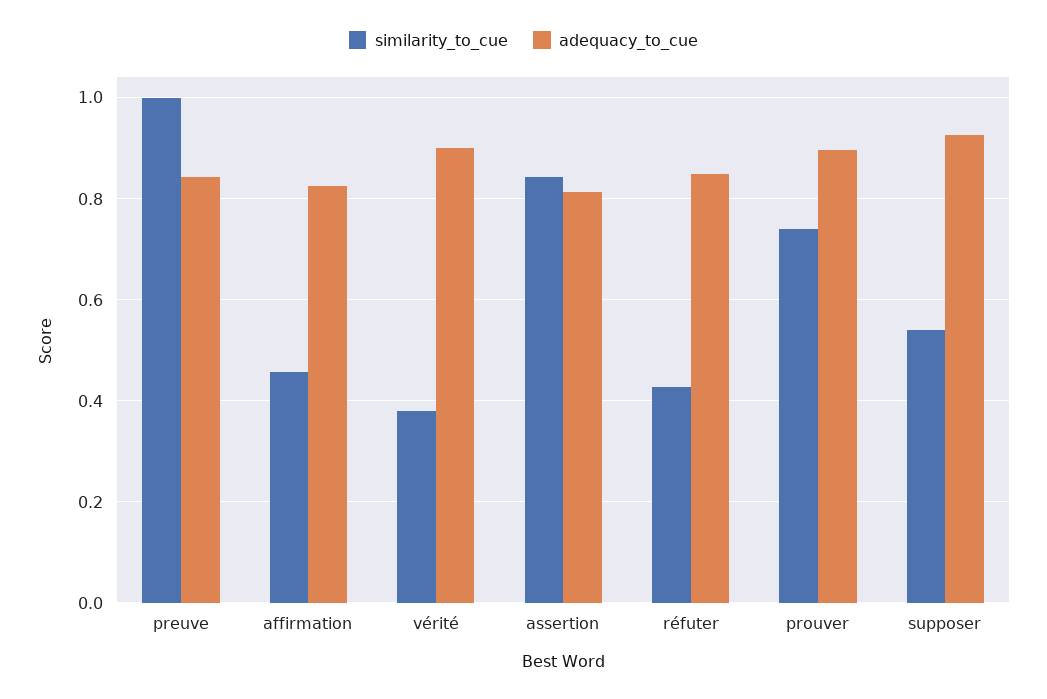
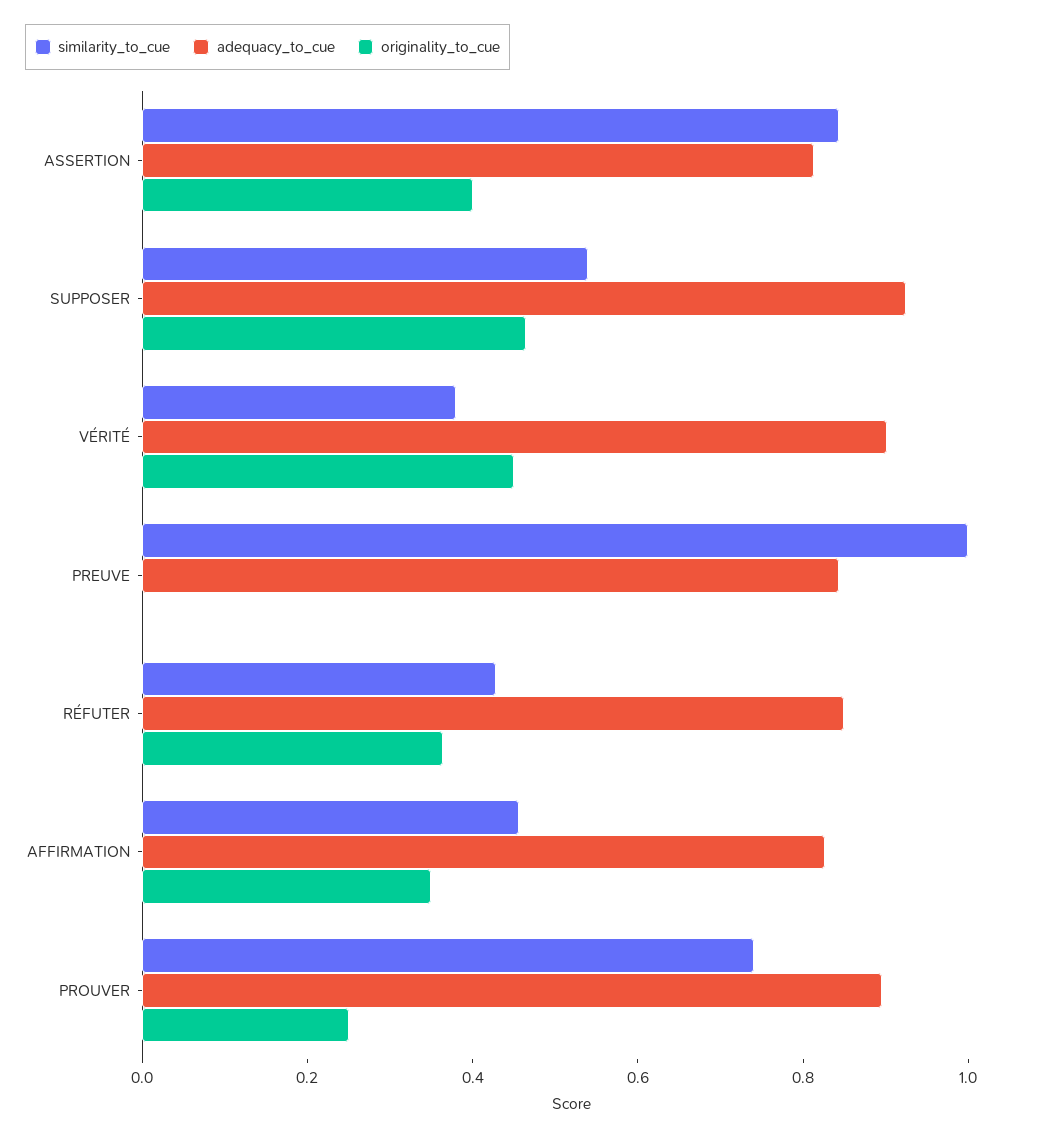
originality_to_cue, assertion: none -> 0.4
originality_to_cue, supposer: none -> 0.45
originality_to_cue, vérité: none -> 0.45
originality_to_cue, preuve: none -> 0
originality_to_cue, réfuter: none -> 0.35
originality_to_cue, affirmation: none -> 0.35
originality_to_cue, prouver: none -> 0.25

